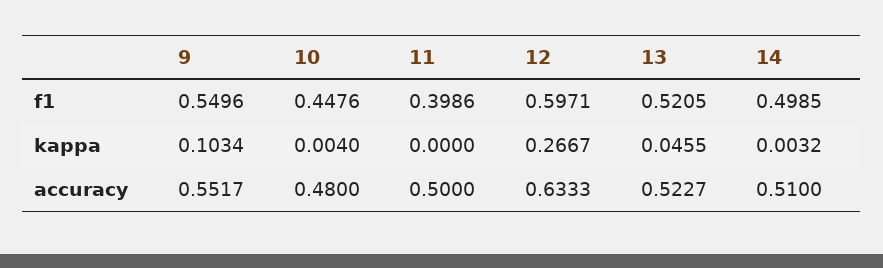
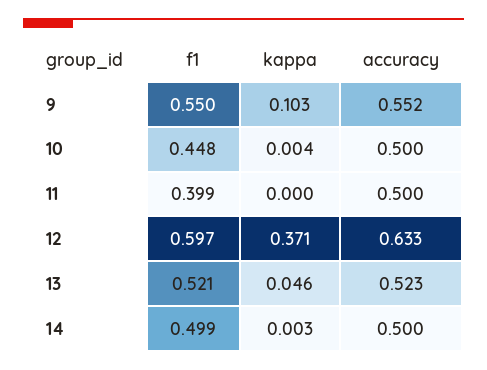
12, kappa: 0.2667 -> 0.371
10, accuracy: 0.48 -> 0.5
14, accuracy: 0.51 -> 0.5

